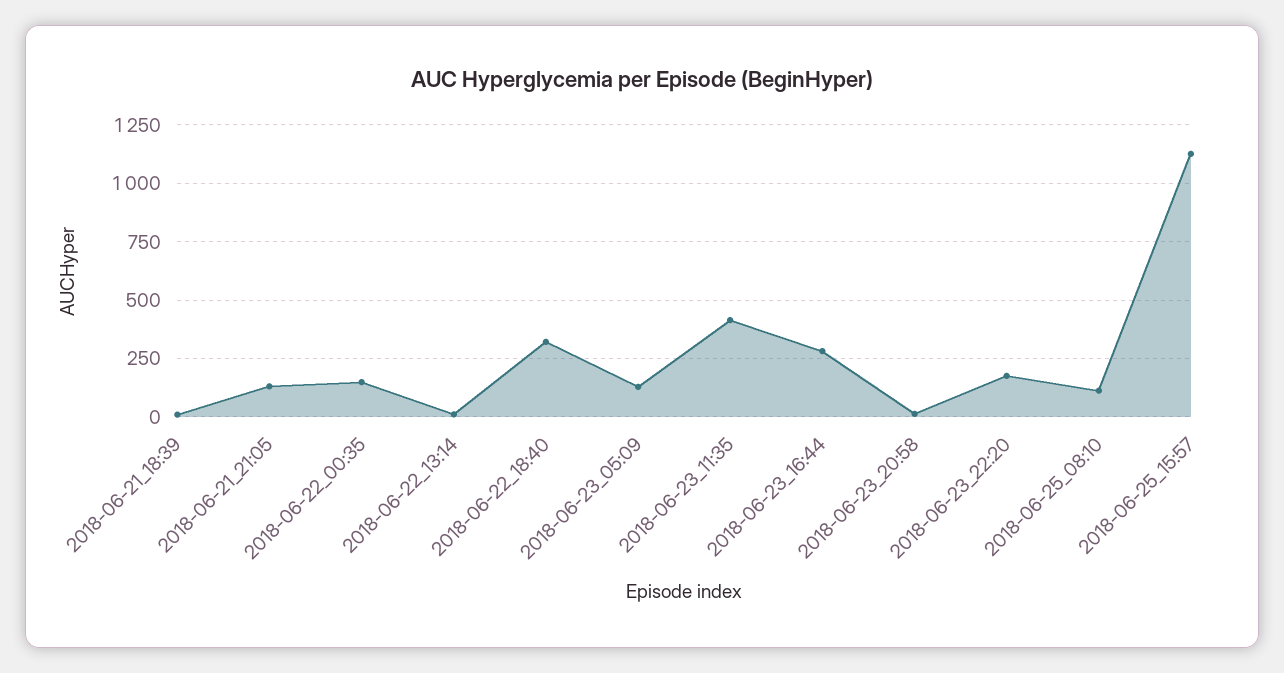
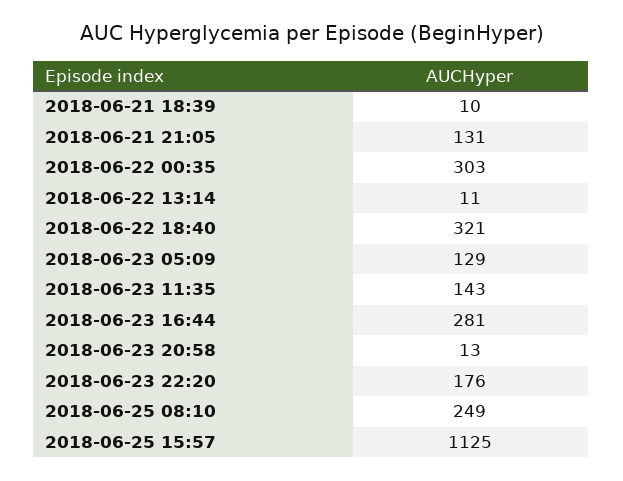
2018-06-22_00:35: 150 -> 303
2018-06-23_11:35: 400 -> 143
2018-06-25_08:10: 100 -> 249

